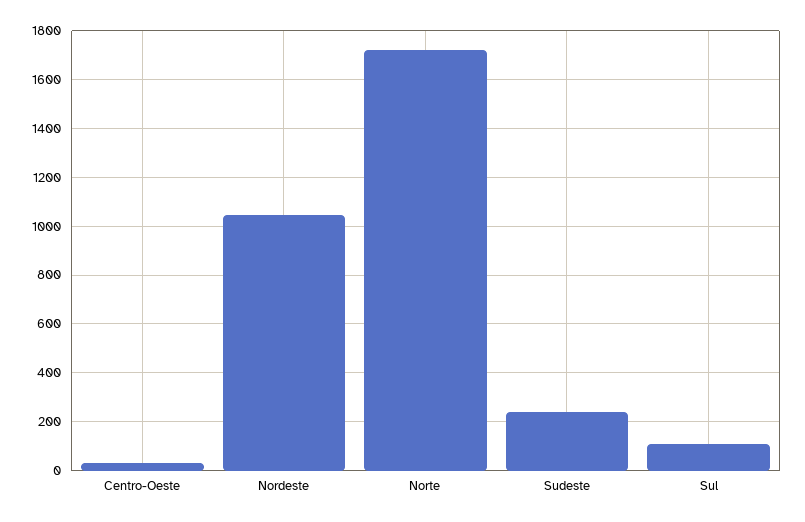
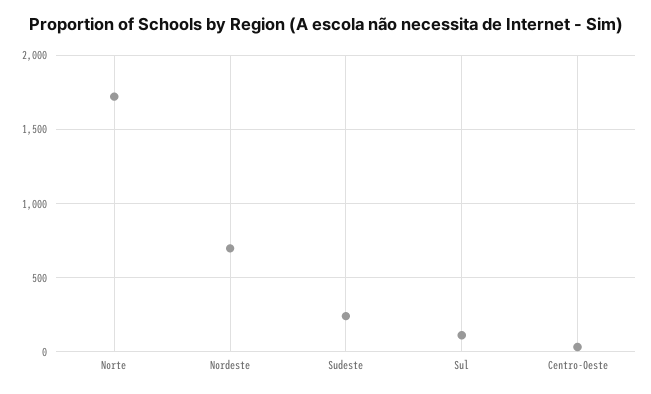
Nordeste: 1050 -> 700

